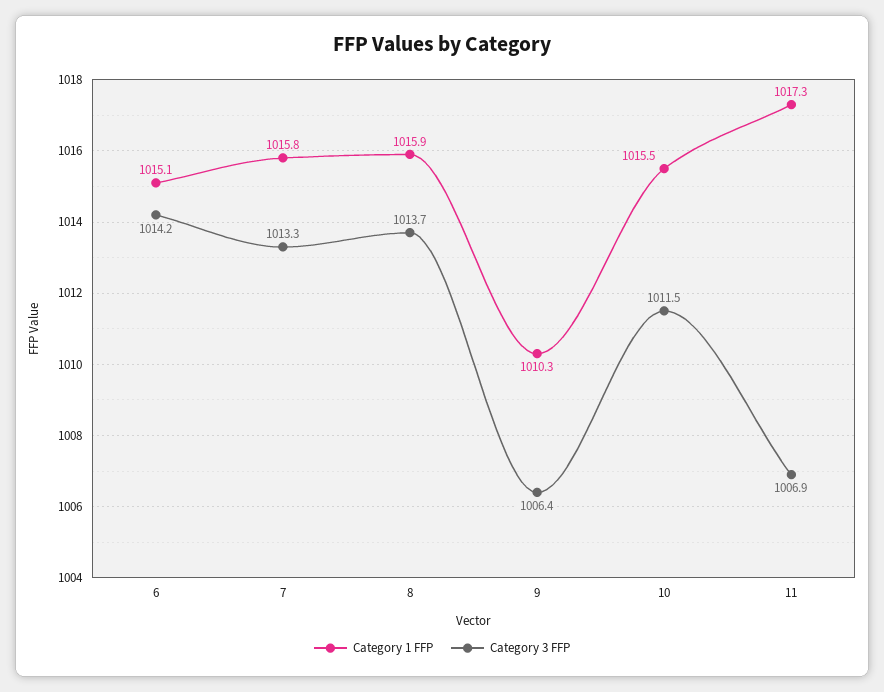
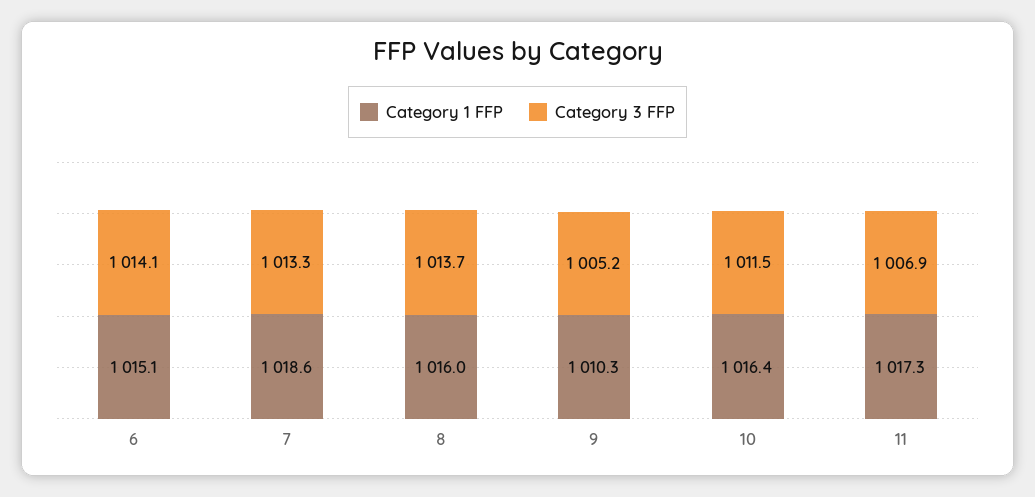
Category 3 FFP, 6: 1014.2 -> 1014.1
Category 1 FFP, 7: 1015.8 -> 1018.6
Category 1 FFP, 8: 1015.9 -> 1016
Category 3 FFP, 9: 1006.4 -> 1005.2
Category 1 FFP, 10: 1015.5 -> 1016.4

